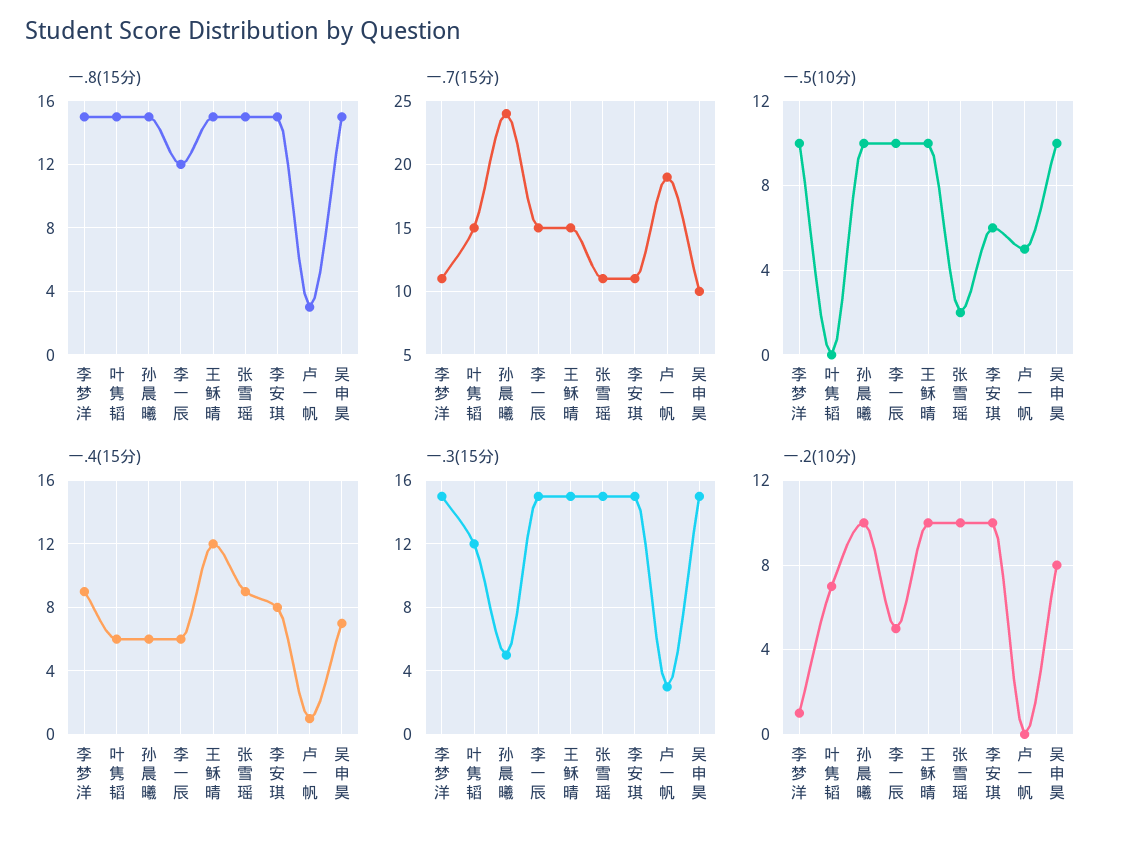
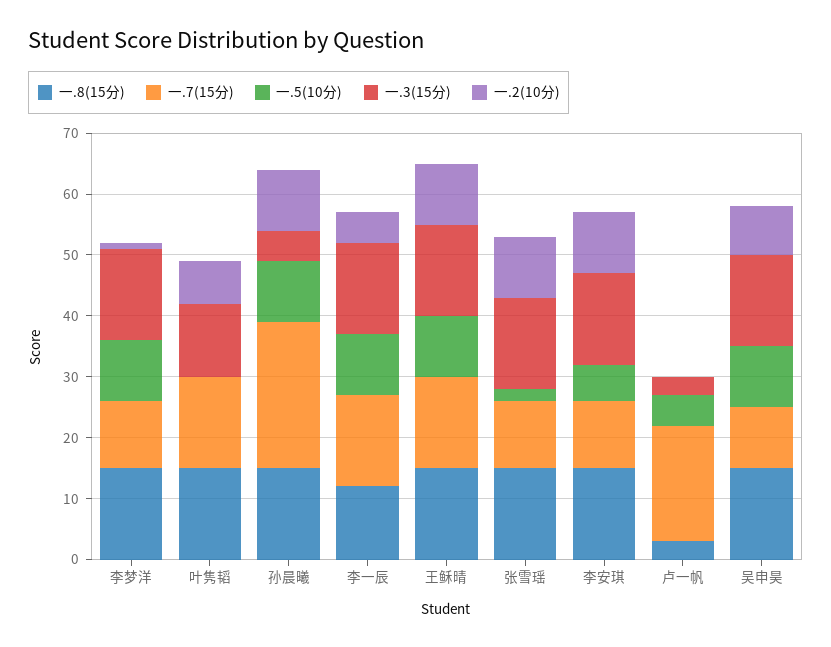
一.4(15分), 李梦洋: 9 -> none
一.4(15分), 叶隽韬: 6 -> none
一.4(15分), 孙晨曦: 6 -> none
一.4(15分), 李一辰: 6 -> none
一.4(15分), 王稣晴: 12 -> none
一.4(15分), 张雪瑶: 9 -> none
一.4(15分), 李安琪: 8 -> none
一.4(15分), 卢一帆: 1 -> none
一.4(15分), 吴申昊: 7 -> none

